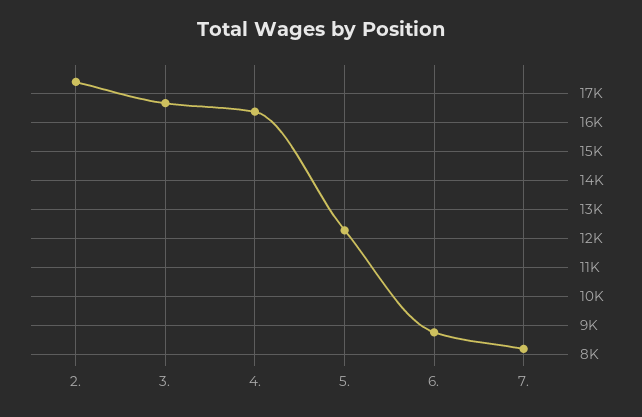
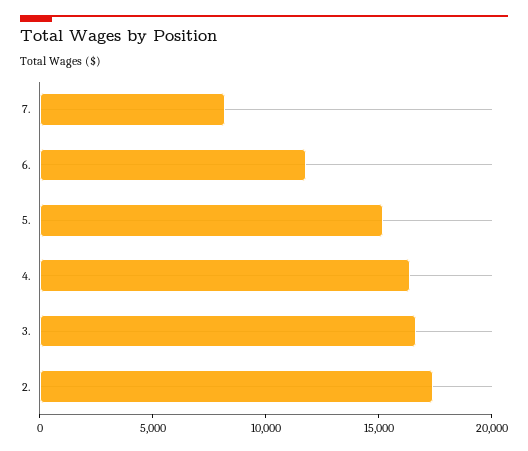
5.: 12250 -> 15000
6.: 8750 -> 12000

